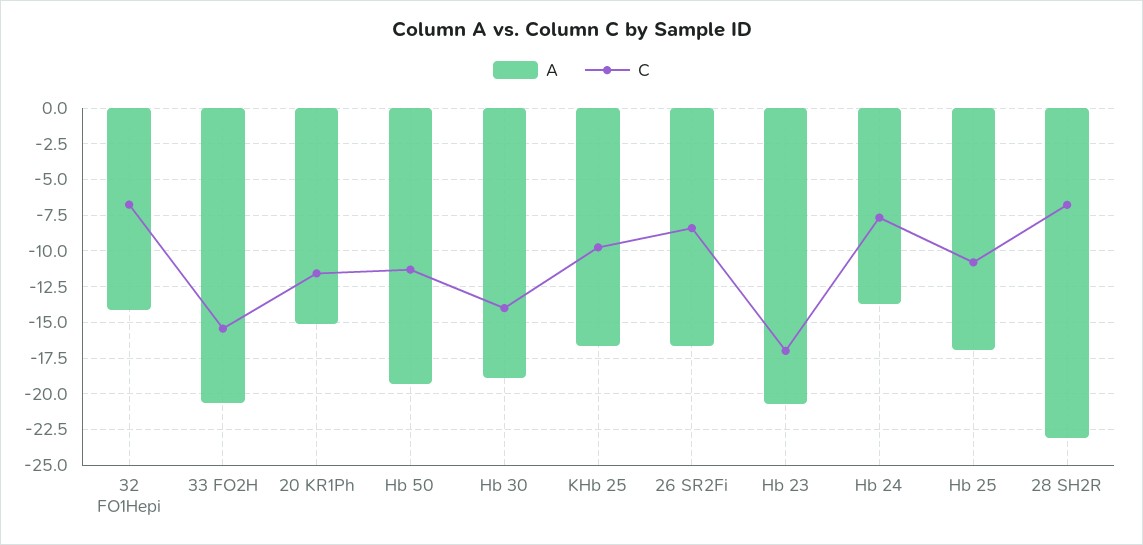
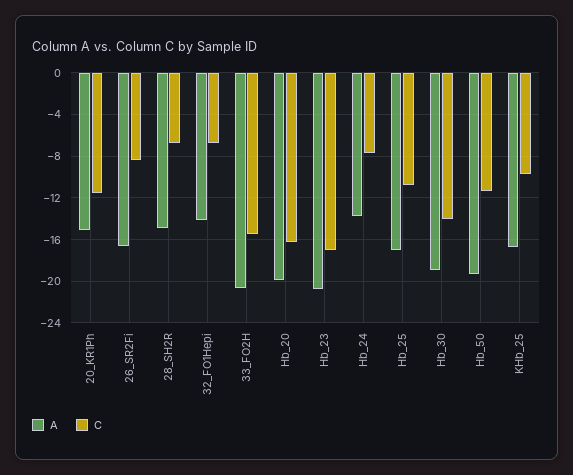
A, 28 SH2R: -23 -> -15
A, Hb_20: none -> -20
C, Hb_20: none -> -16

